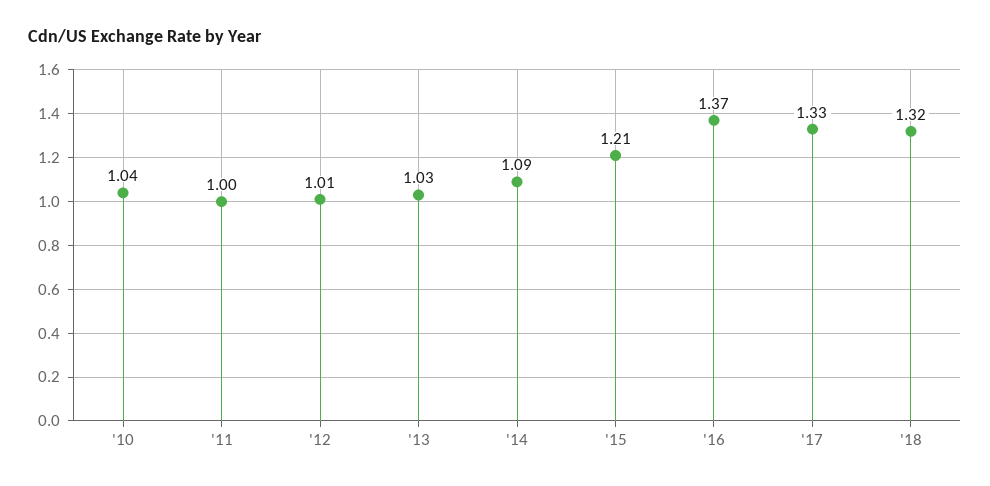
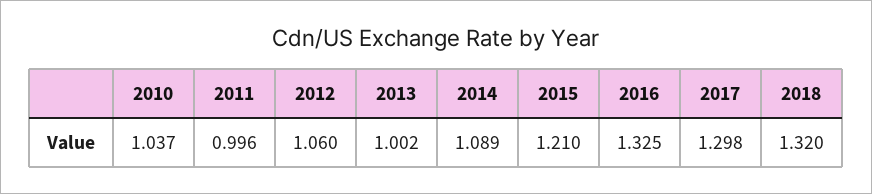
'12: 1.01 -> 1.06
'13: 1.03 -> 1.002
'16: 1.37 -> 1.325
'17: 1.33 -> 1.298

